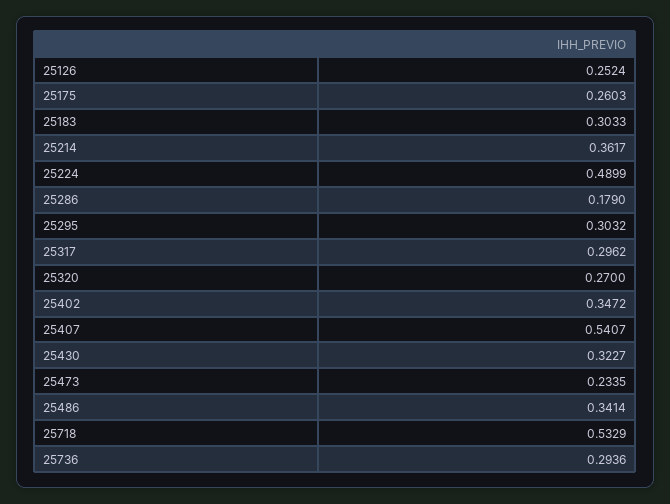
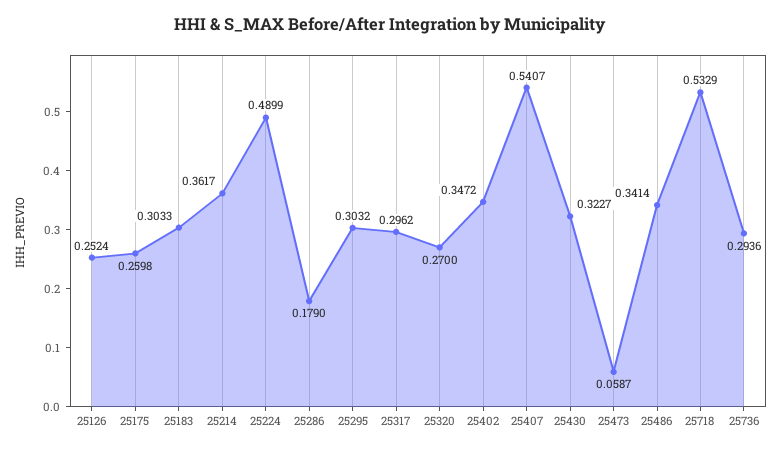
25175: 0.2603 -> 0.2598
25473: 0.2335 -> 0.0587

